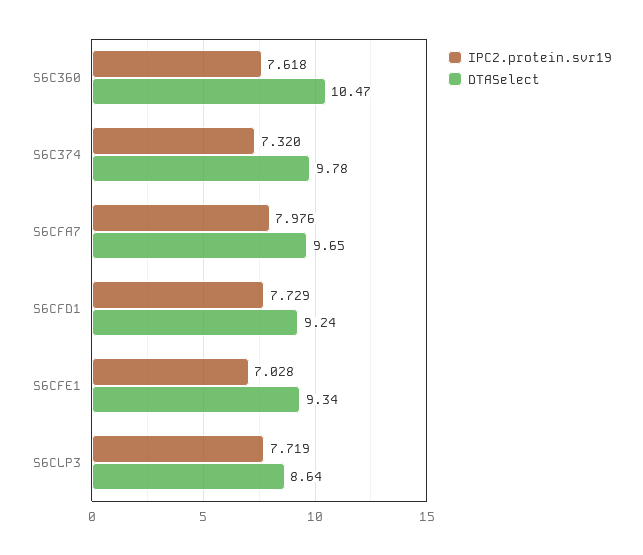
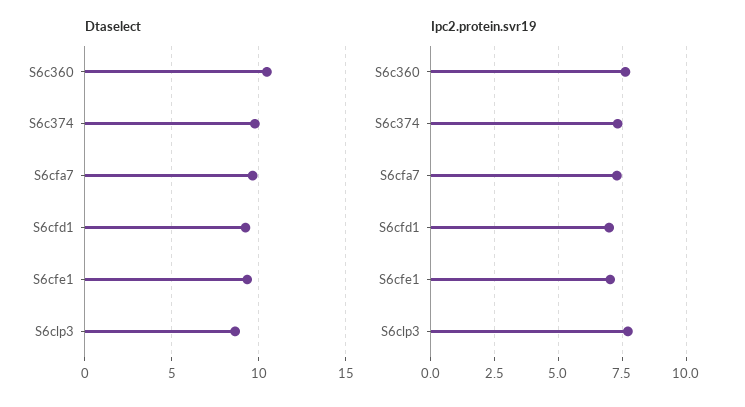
IPC2.protein.svr19, S6CFA7: 7.976 -> 7.25
IPC2.protein.svr19, S6CFD1: 7.729 -> 7

